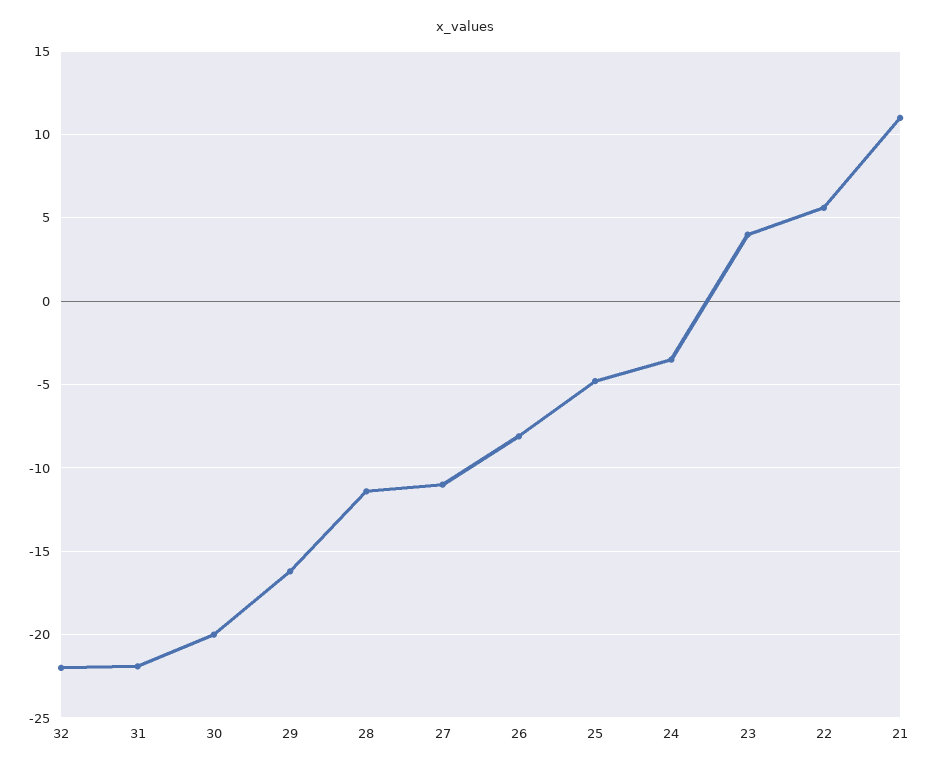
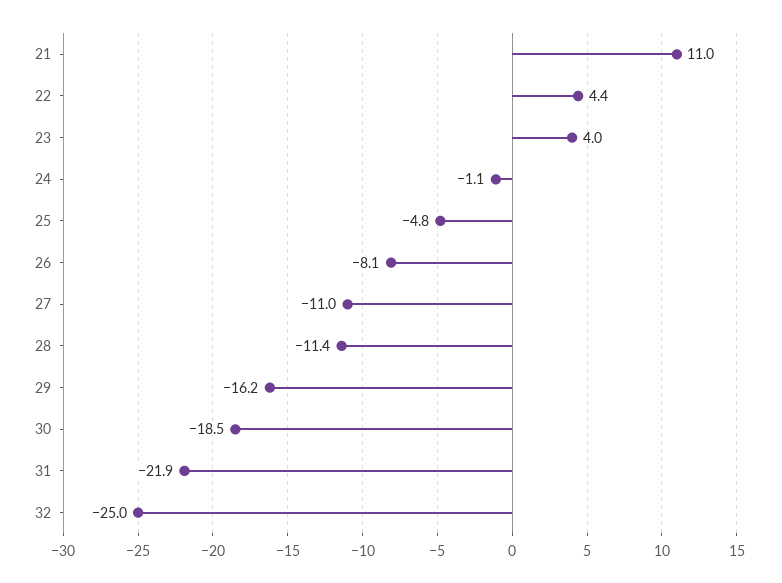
32: -22 -> -25
30: -20 -> -18.5
24: -3.5 -> -1.1
22: 5.5 -> 4.4

